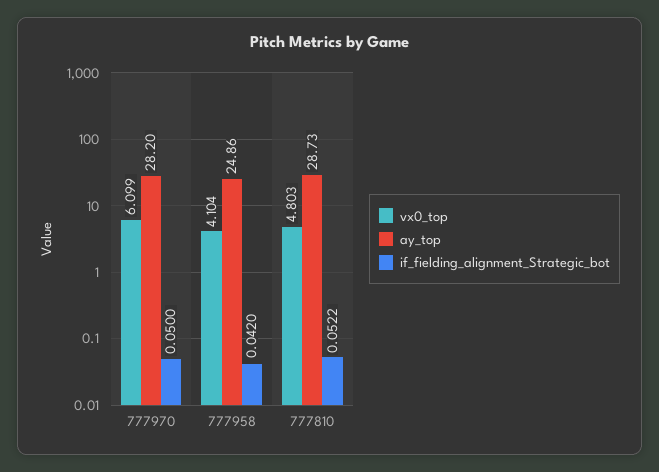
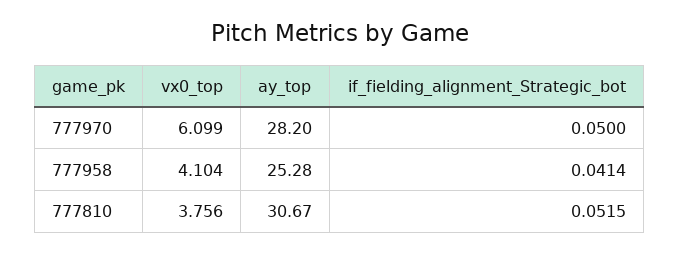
ay_top, 777958: 24.86 -> 25.28
if_fielding_alignment_Strategic_bot, 777958: 0.042 -> 0.0414
vx0_top, 777810: 4.803 -> 3.756
ay_top, 777810: 28.73 -> 30.67
if_fielding_alignment_Strategic_bot, 777810: 0.0522 -> 0.0515

